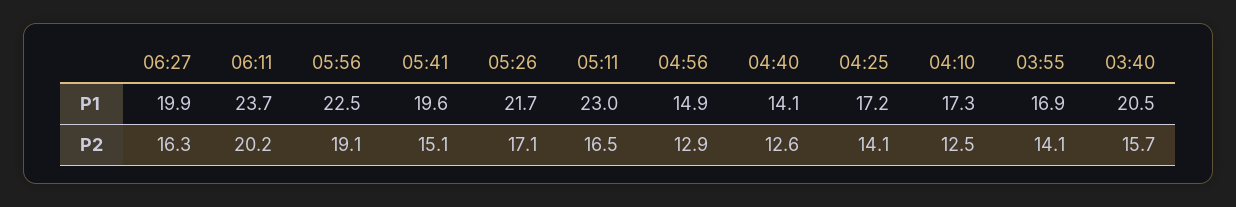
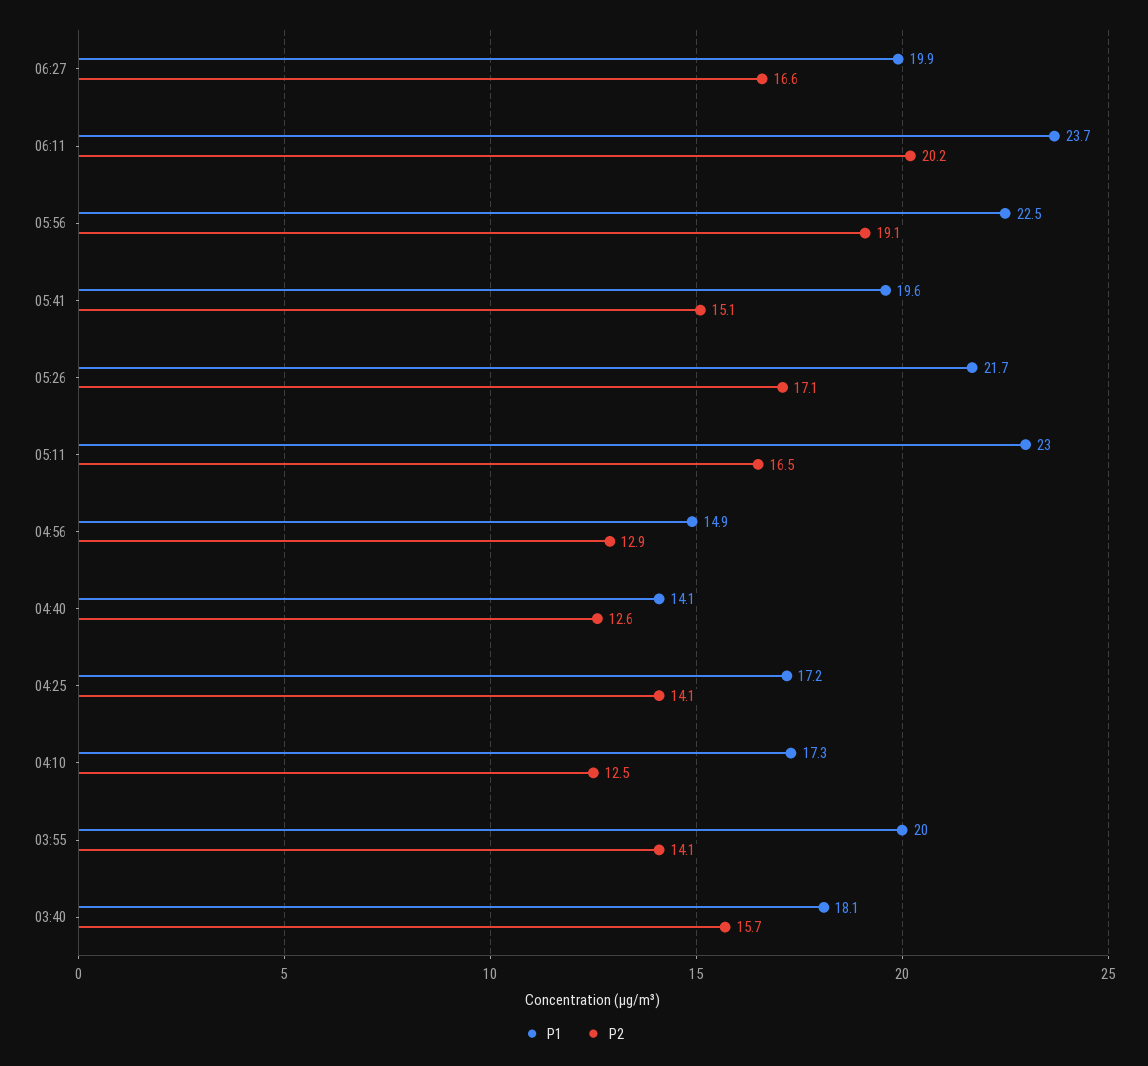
P1, 03:55: 16.9 -> 20
P1, 03:40: 20.5 -> 18.1
P2, 06:27: 16.3 -> 16.6

